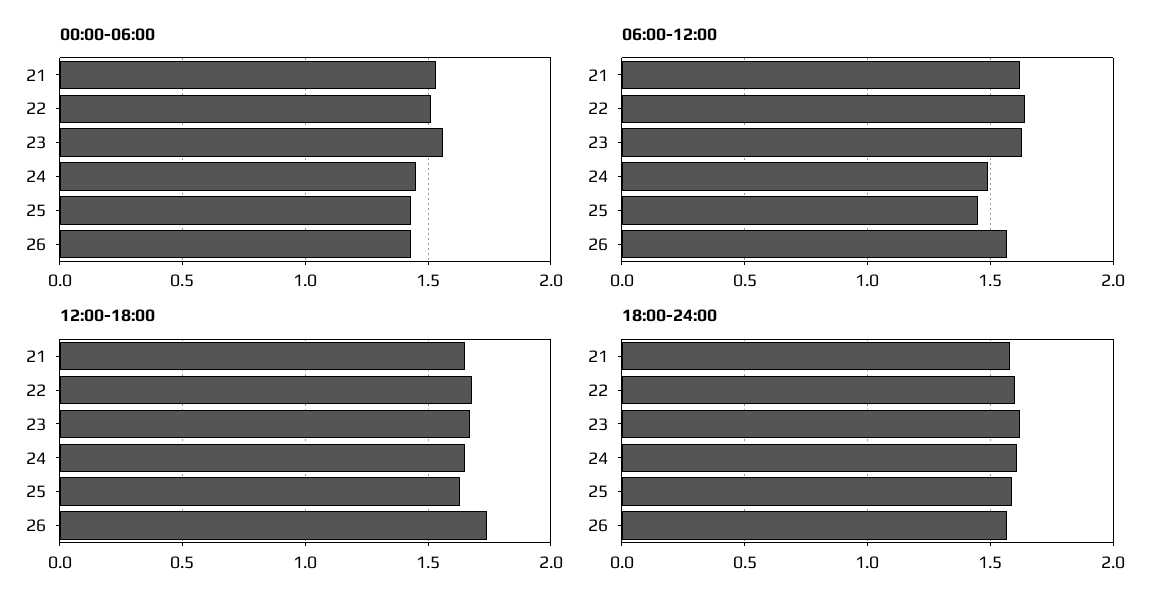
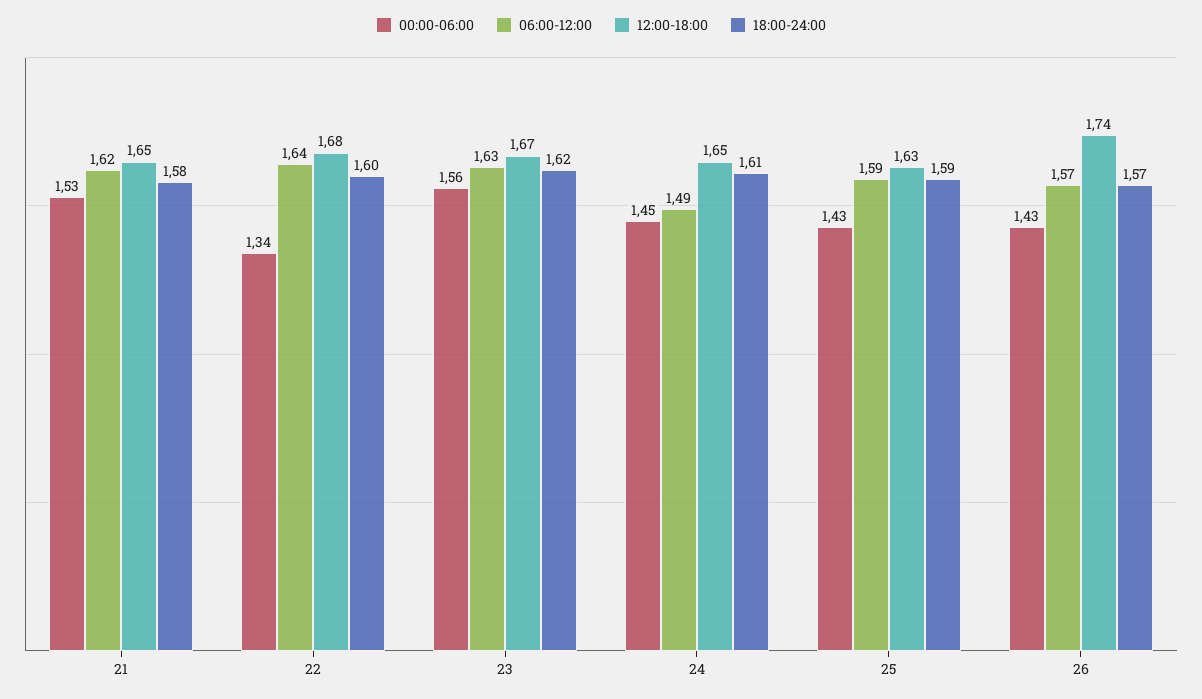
00:00-06:00, 22: 1.5 -> 1.34
06:00-12:00, 25: 1.45 -> 1.59

